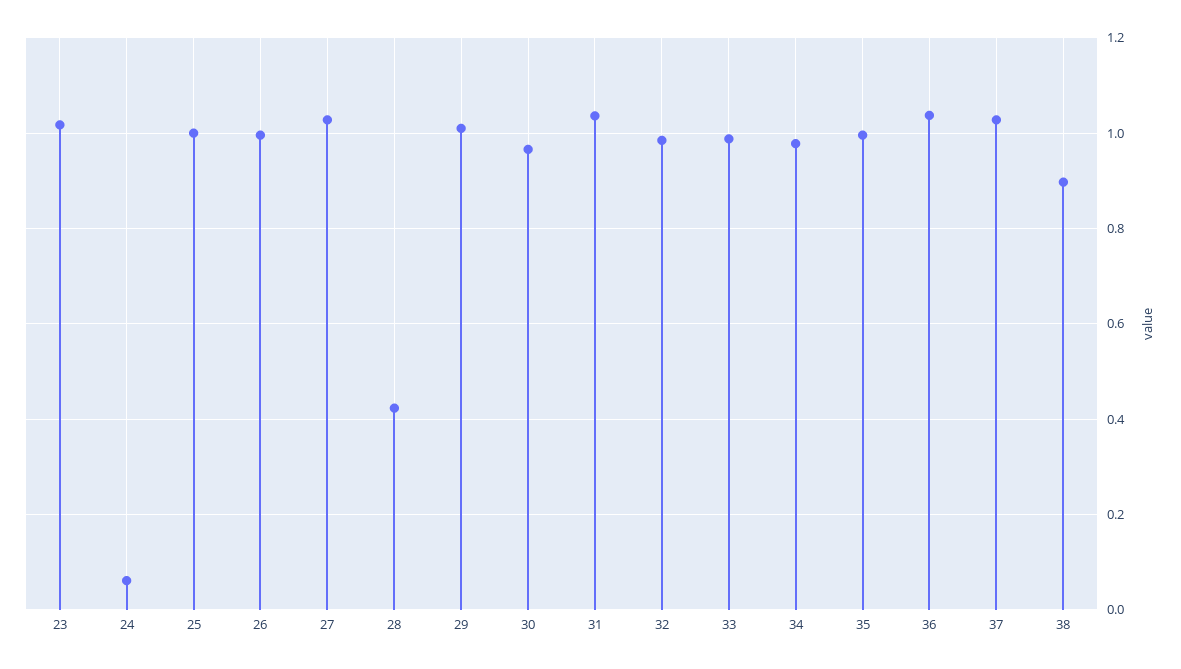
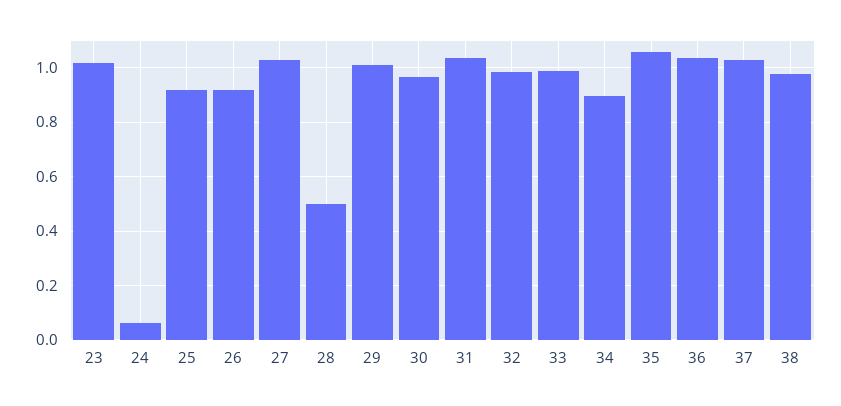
25: 1 -> 0.925
26: 1 -> 0.925
28: 0.42 -> 0.5
34: 0.98 -> 0.9
35: 1 -> 1.05
38: 0.9 -> 0.975

